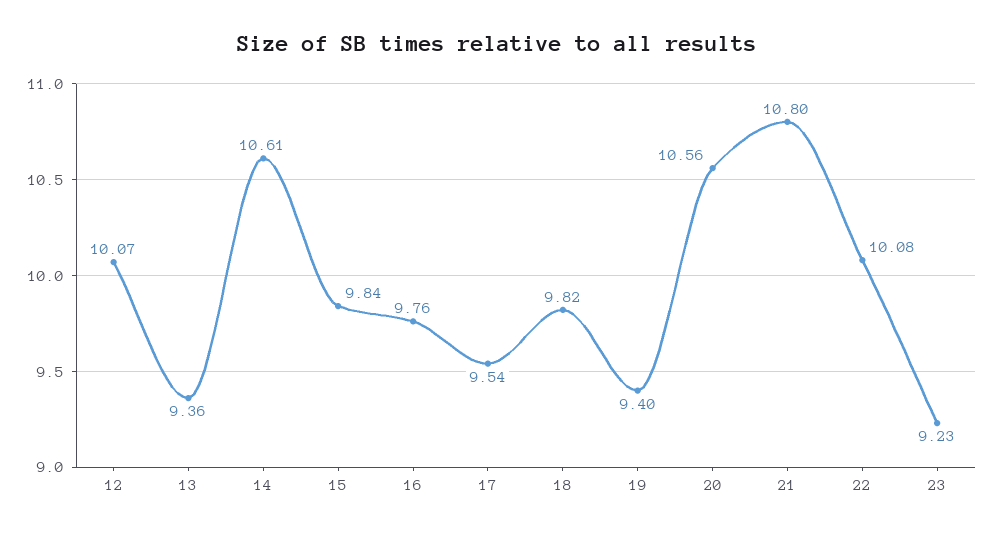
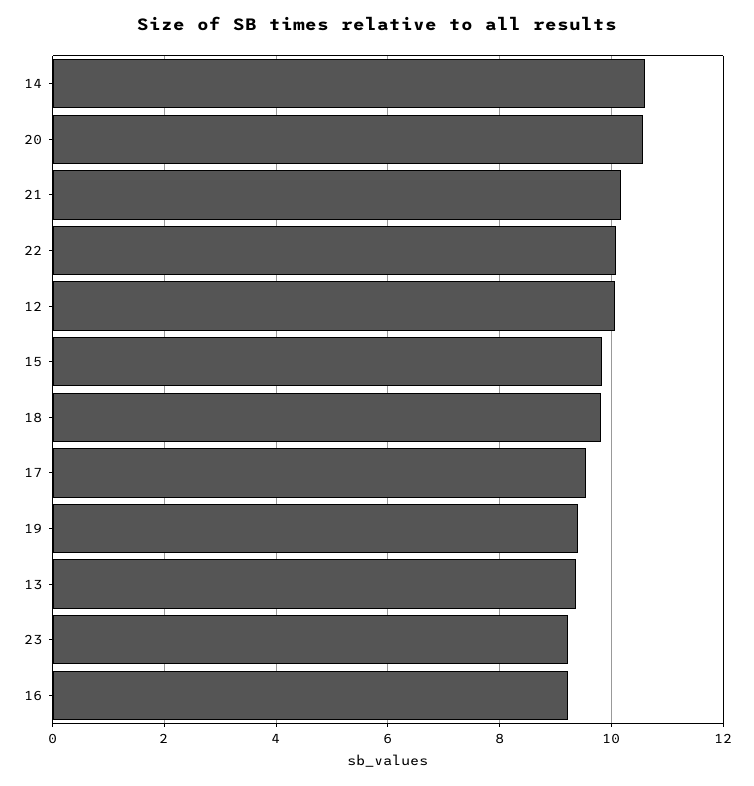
16: 9.76 -> 9.2
21: 10.8 -> 10.2

